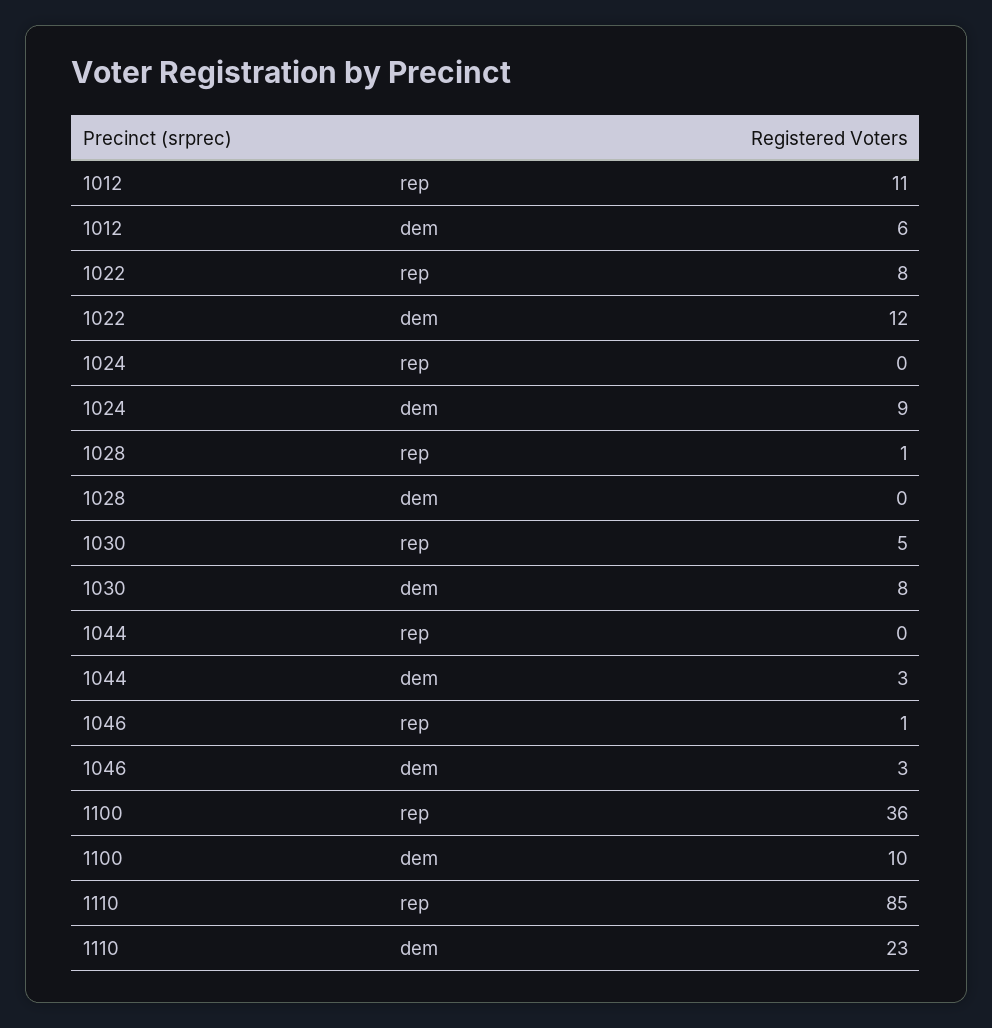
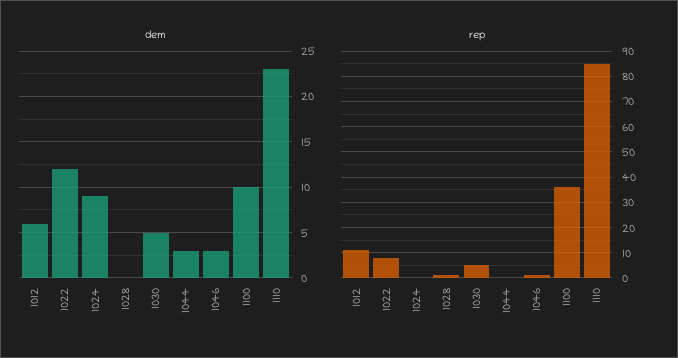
dem, 1030: 8 -> 5

